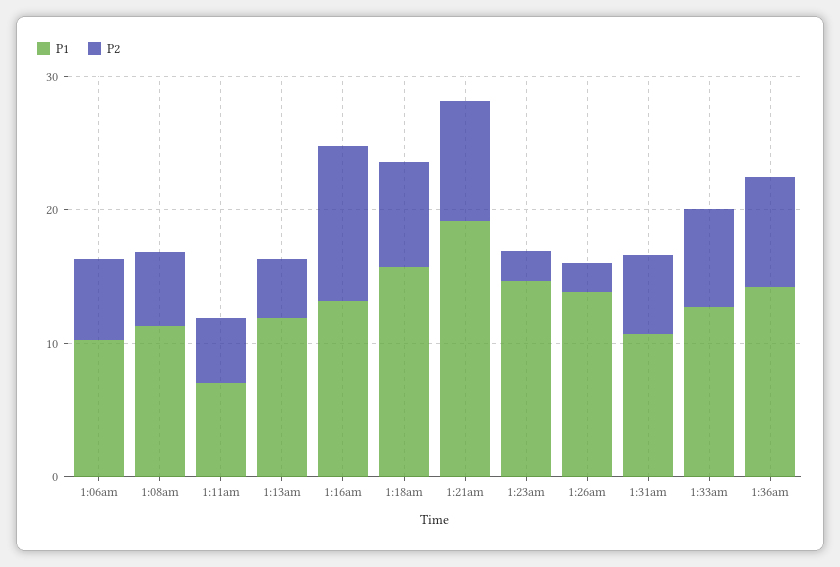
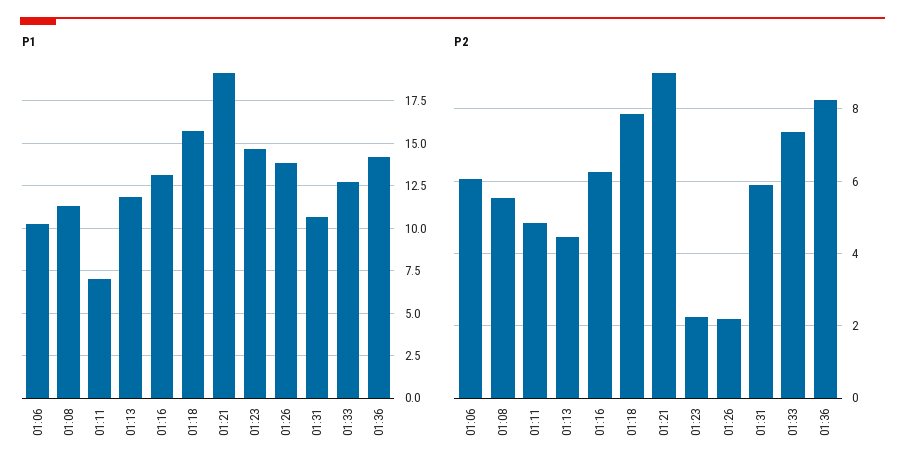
P2, 1:16am: 12 -> 6.2

